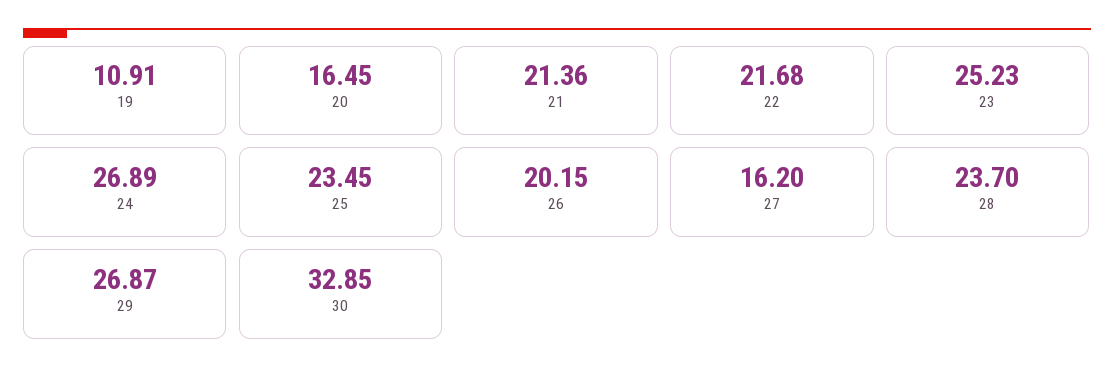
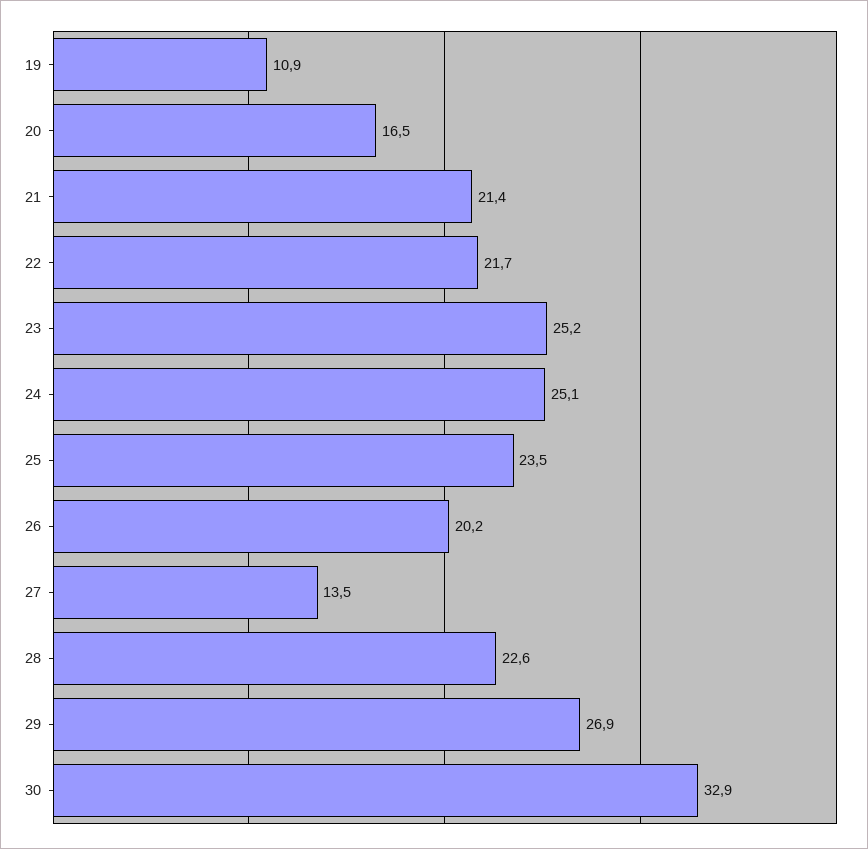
24: 26.89 -> 25.1
27: 16.2 -> 13.5
28: 23.7 -> 22.6

